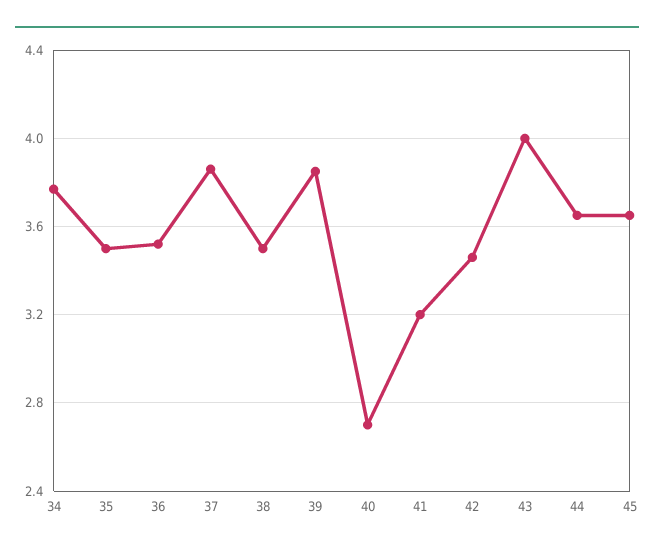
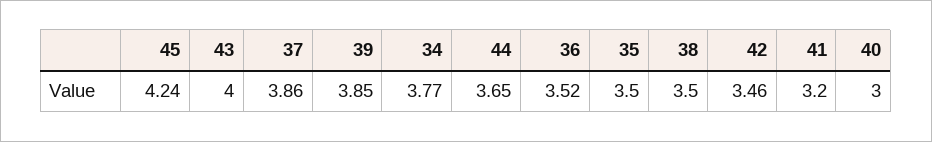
40: 2.7 -> 3
45: 3.65 -> 4.24

